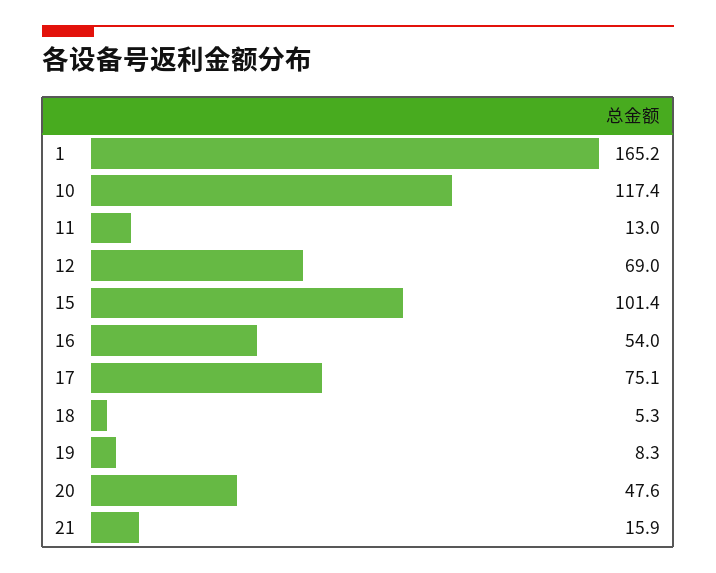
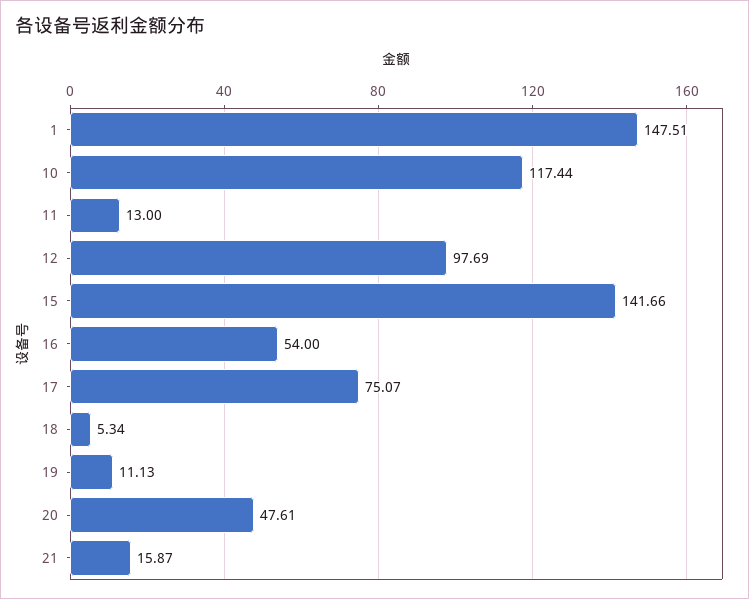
1: 165.2 -> 147.51
12: 69 -> 97.69
15: 101.4 -> 141.66
19: 8.3 -> 11.13

